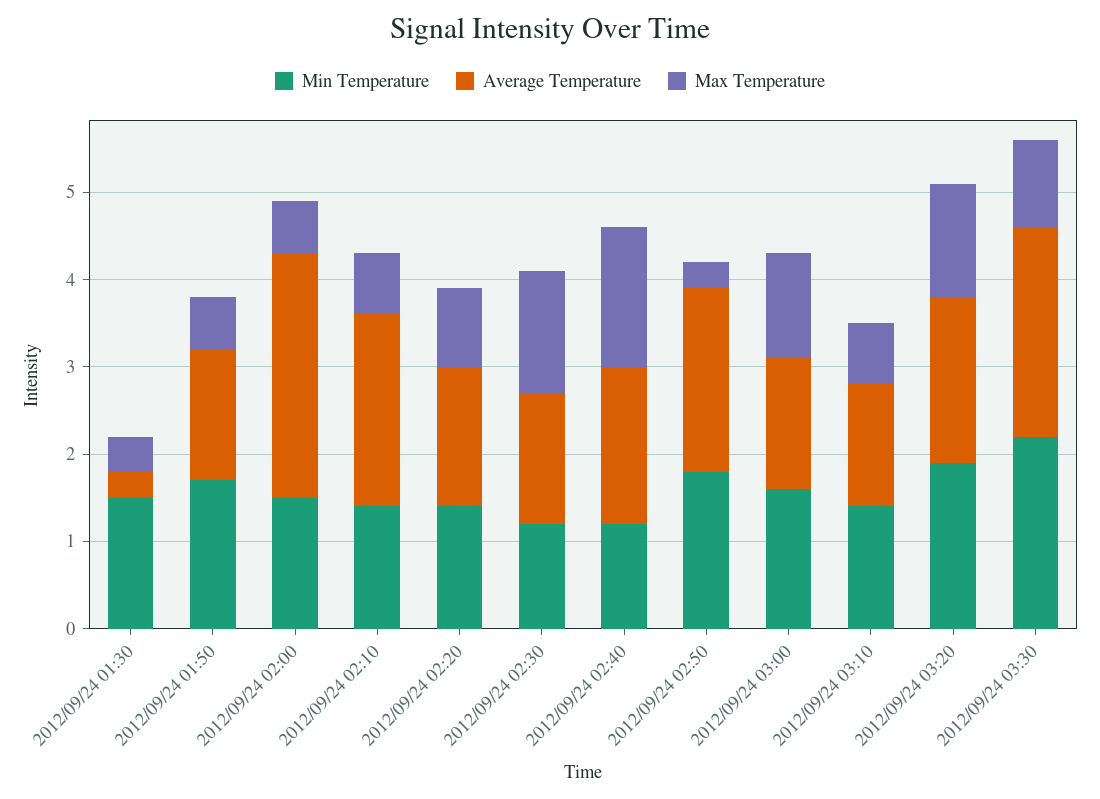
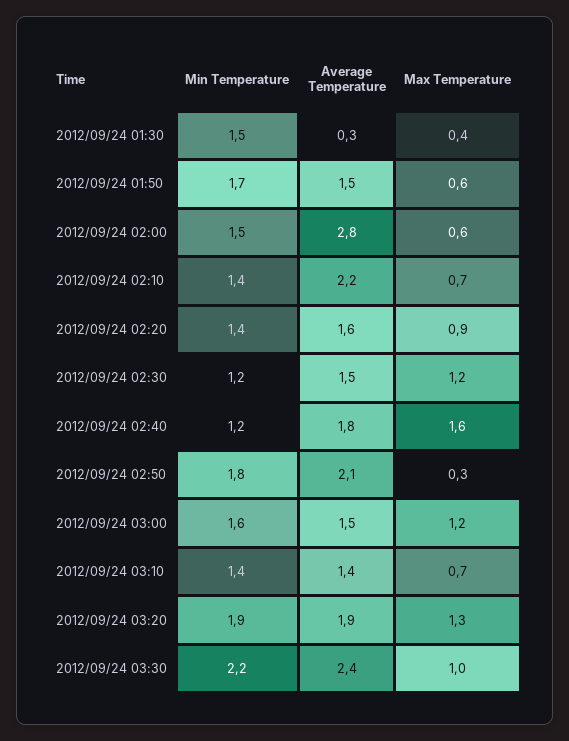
Max Temperature, 2012/09/24 02:30: 1.4 -> 1.2

